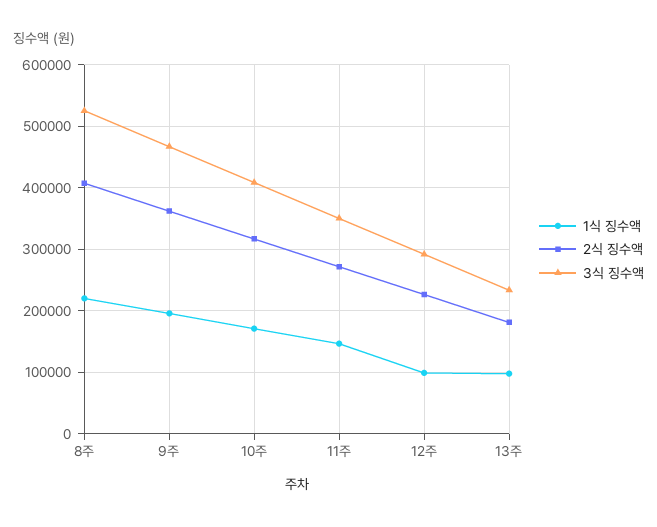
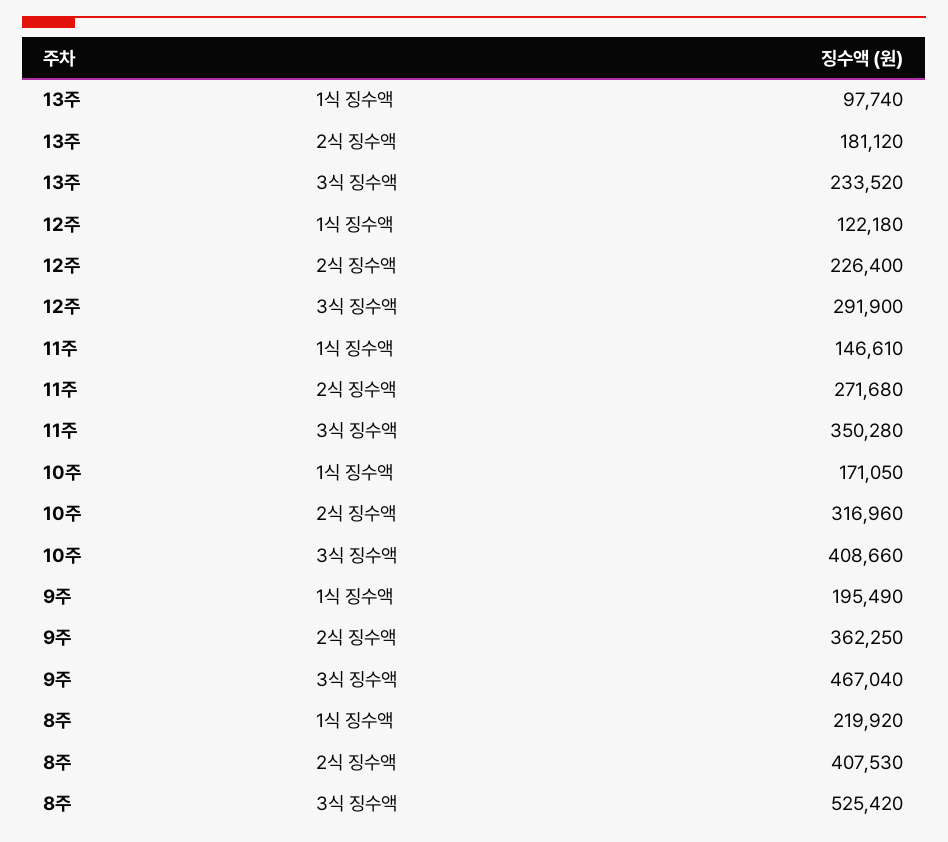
1식 징수액, 12주: 100000 -> 122180

